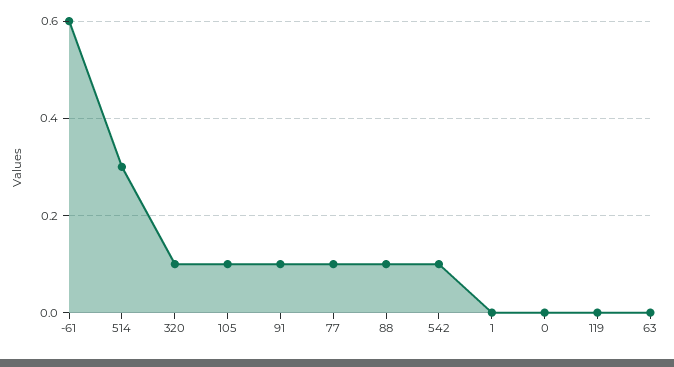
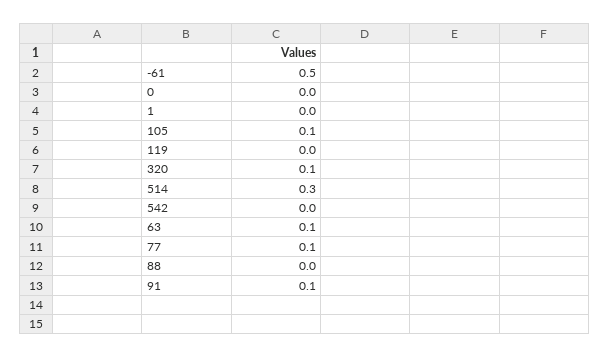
-61: 0.6 -> 0.5
88: 0.1 -> 0
542: 0.1 -> 0
63: 0 -> 0.1

